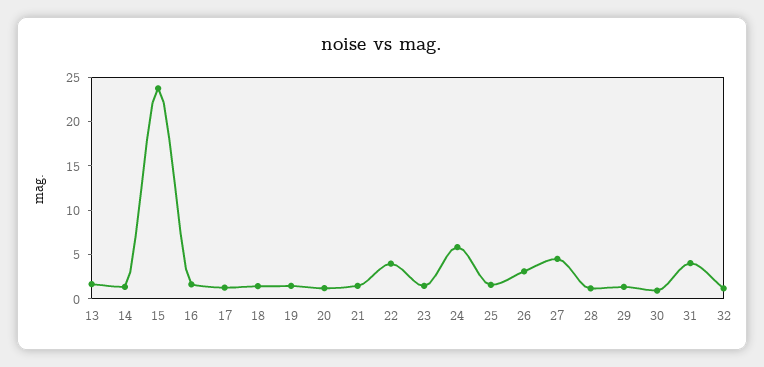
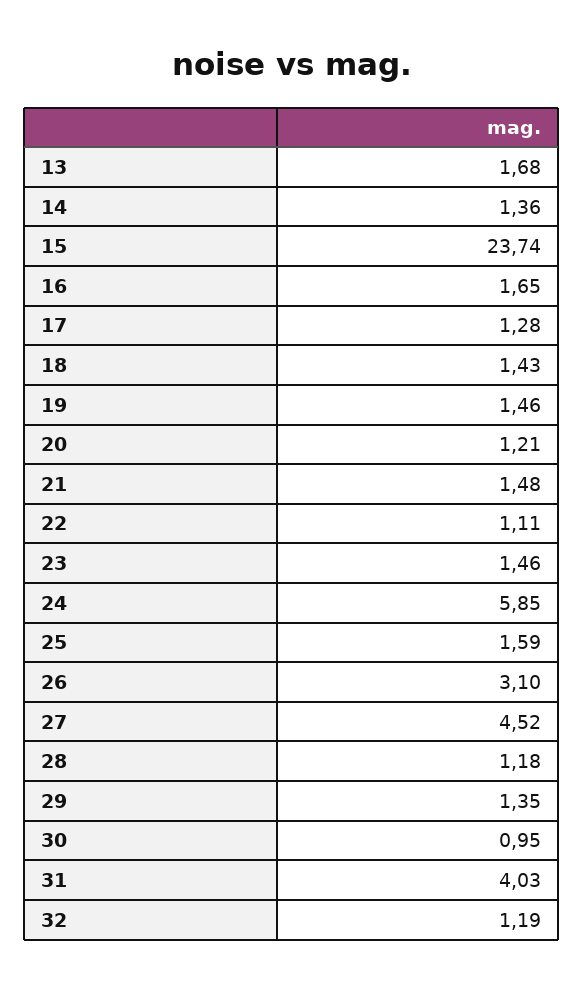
22: 4 -> 1.11

